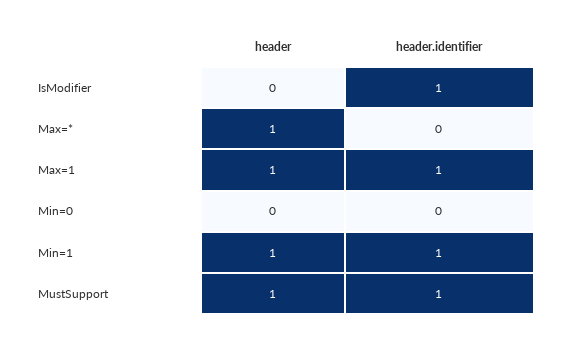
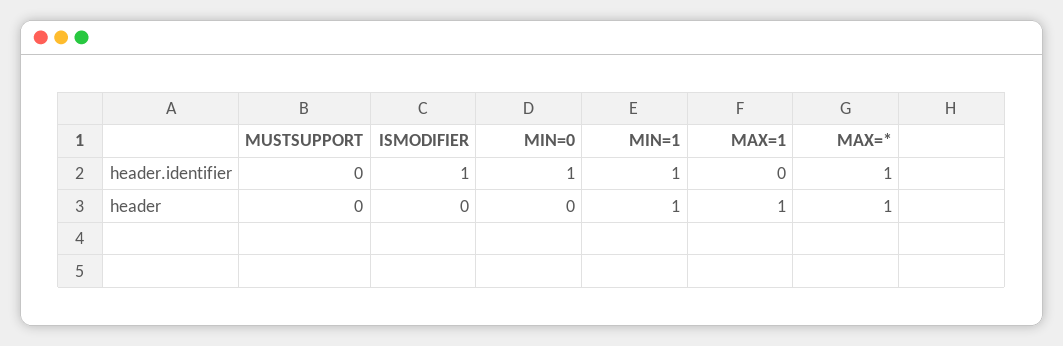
header.identifier, Max=*: 0 -> 1
header.identifier, Max=1: 1 -> 0
header.identifier, Min=0: 0 -> 1
header, MustSupport: 1 -> 0
header.identifier, MustSupport: 1 -> 0

